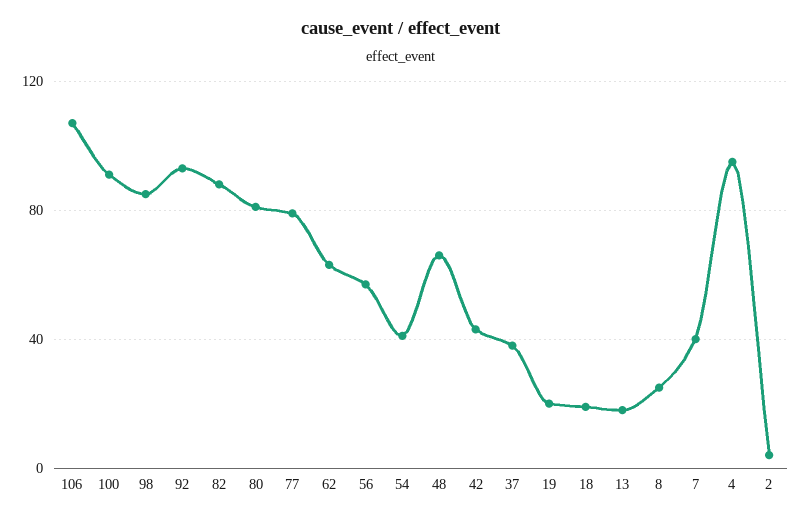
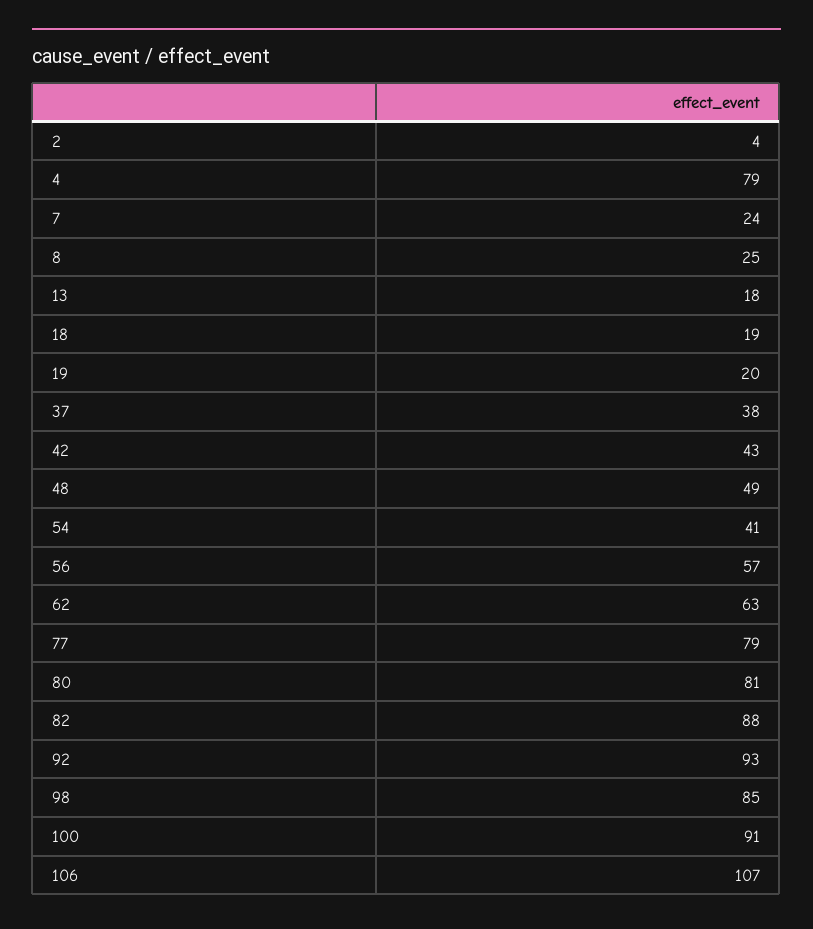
48: 65 -> 49
7: 40 -> 24
4: 95 -> 79

